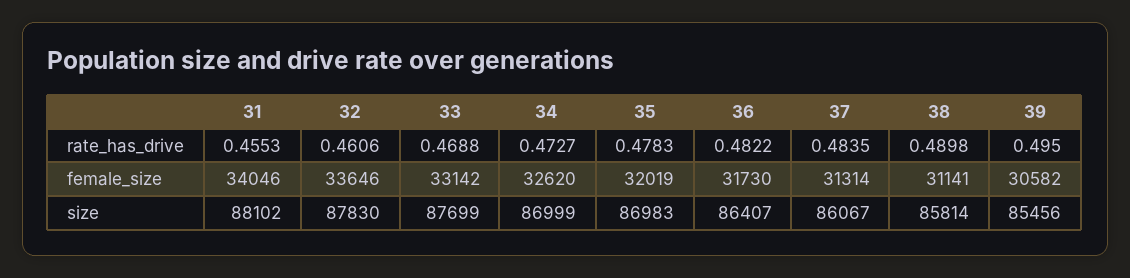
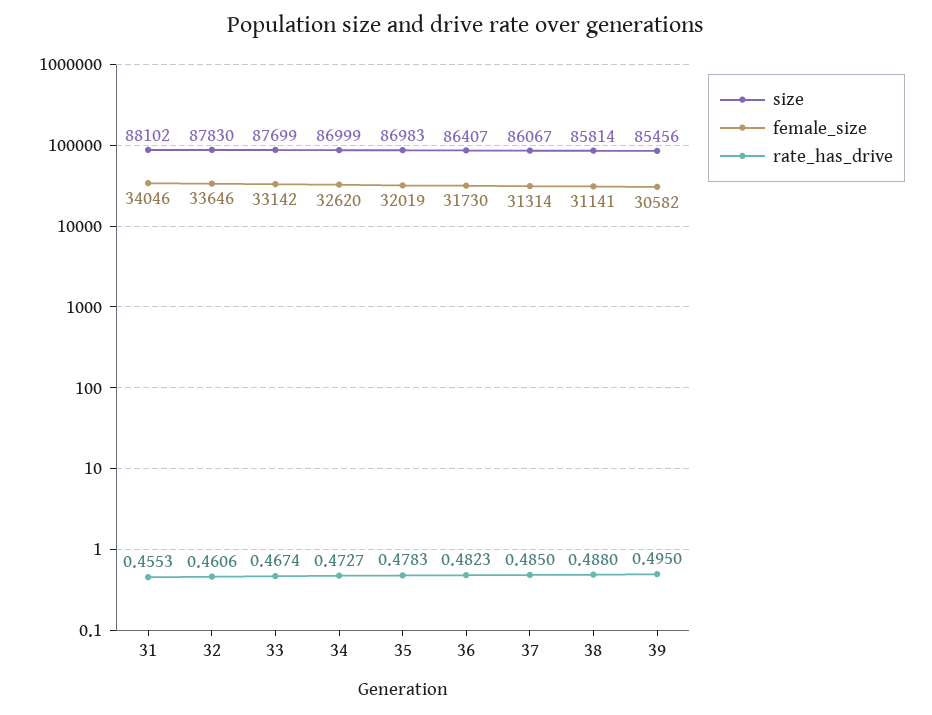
rate_has_drive, 33: 0.4688 -> 0.4674
rate_has_drive, 36: 0.4822 -> 0.4823
rate_has_drive, 37: 0.4835 -> 0.485
rate_has_drive, 38: 0.4898 -> 0.488

